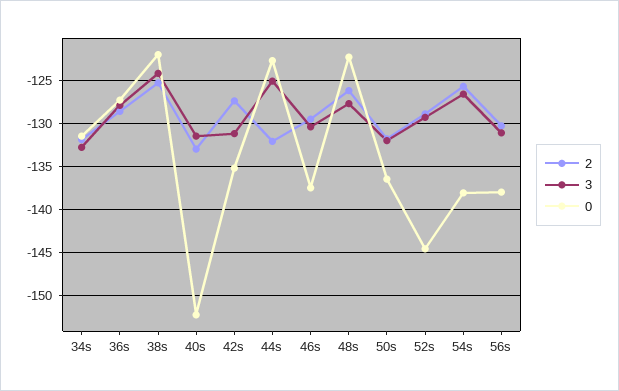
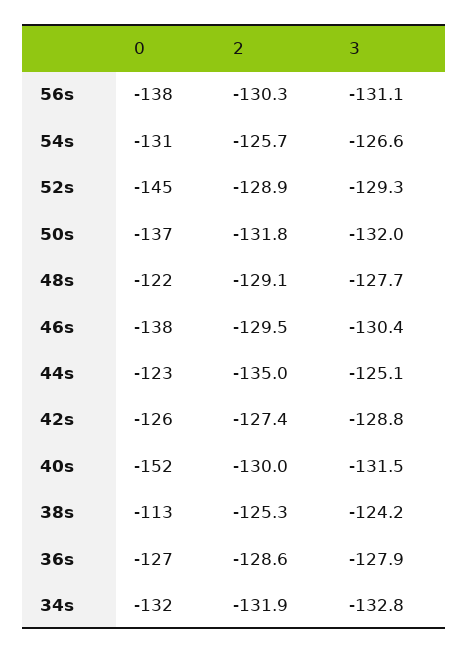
0, 38s: -122 -> -113
2, 40s: -133 -> -130
3, 42s: -131 -> -128.8
0, 42s: -135 -> -126
2, 44s: -132 -> -135
2, 48s: -126 -> -129.1
0, 54s: -138 -> -131

